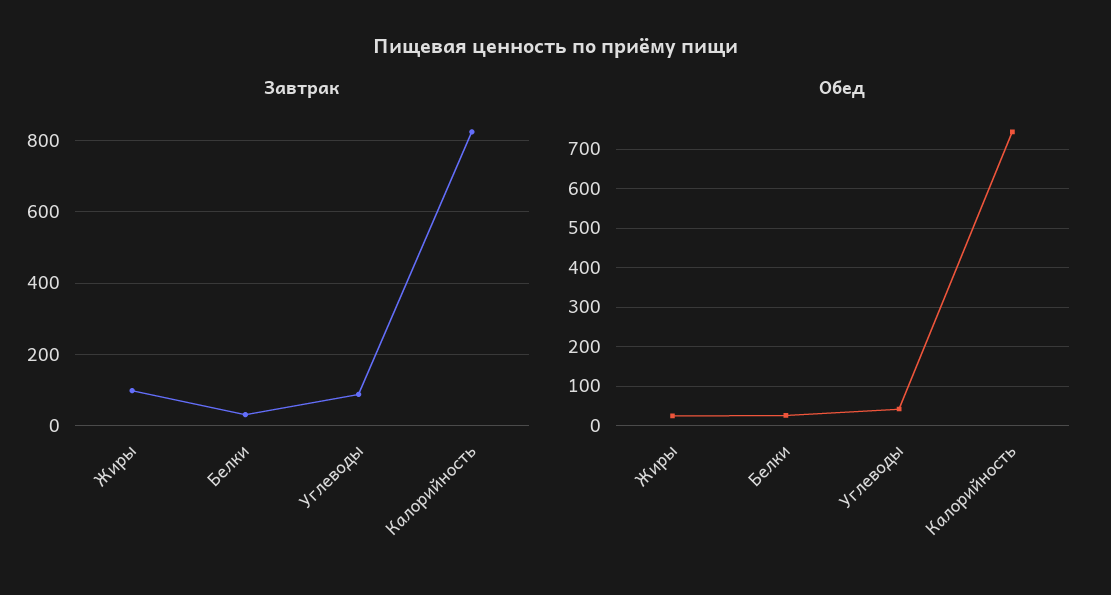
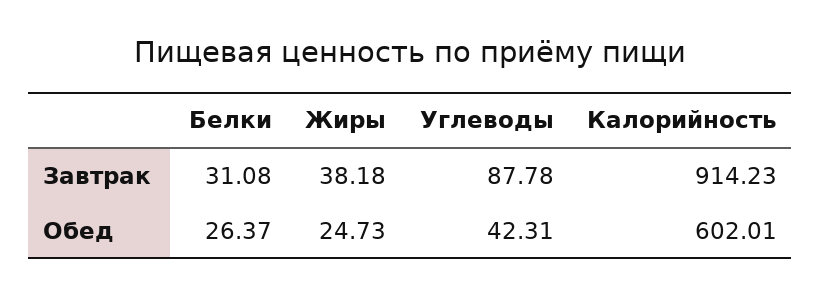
Завтрак, Жиры: 100 -> 38.18
Завтрак, Калорийность: 820 -> 914.23
Обед, Калорийность: 740 -> 602.01

